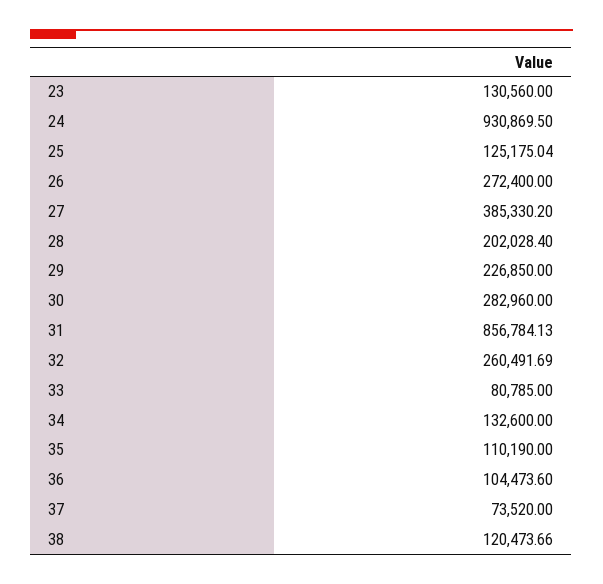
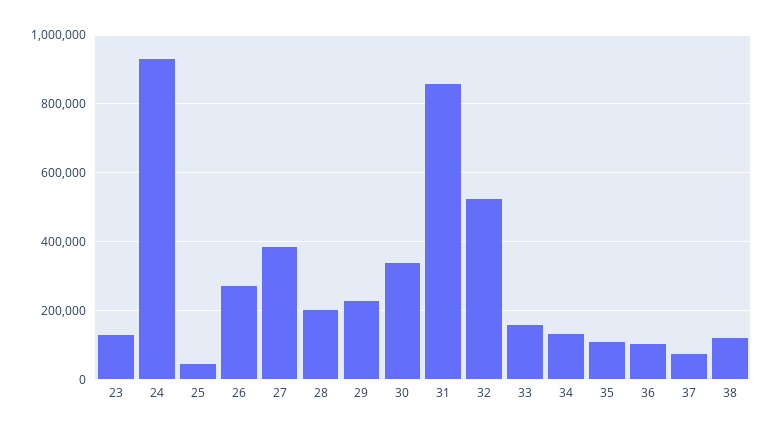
25: 125175.04 -> 40000
30: 282960 -> 340000
32: 260491.69 -> 520000
33: 80785 -> 160000

